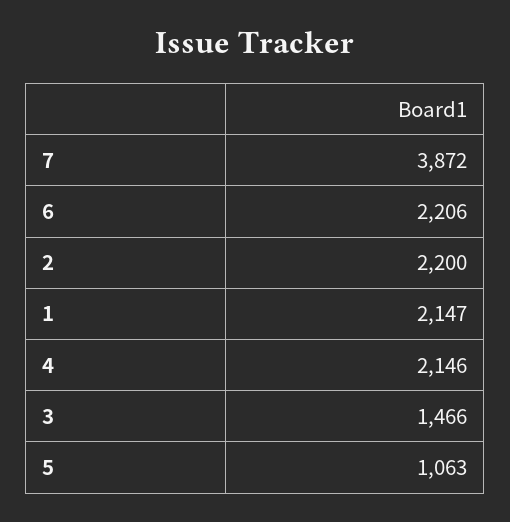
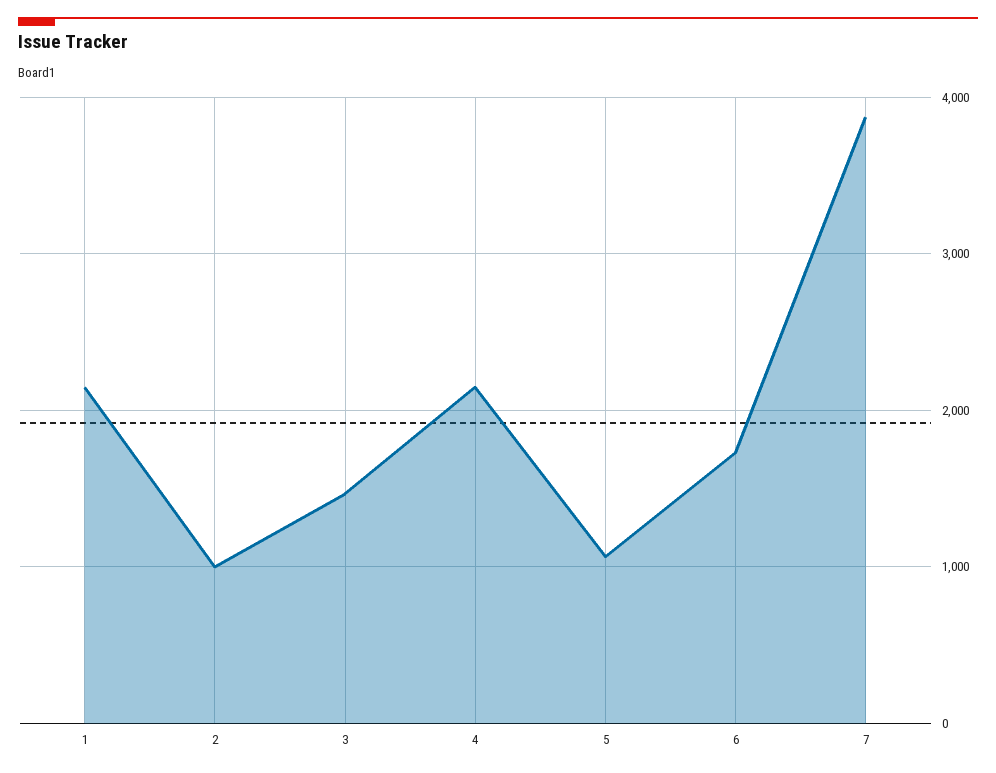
6: 2206 -> 1700
2: 2200 -> 1000

